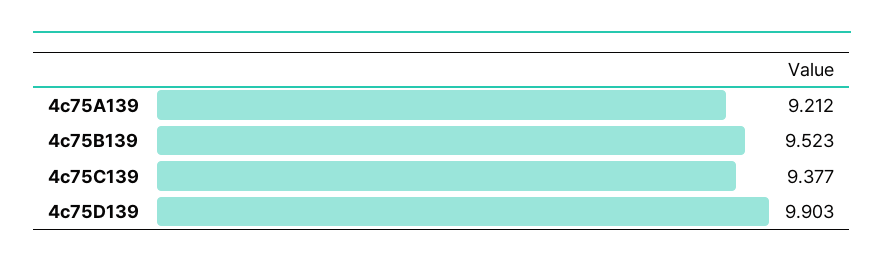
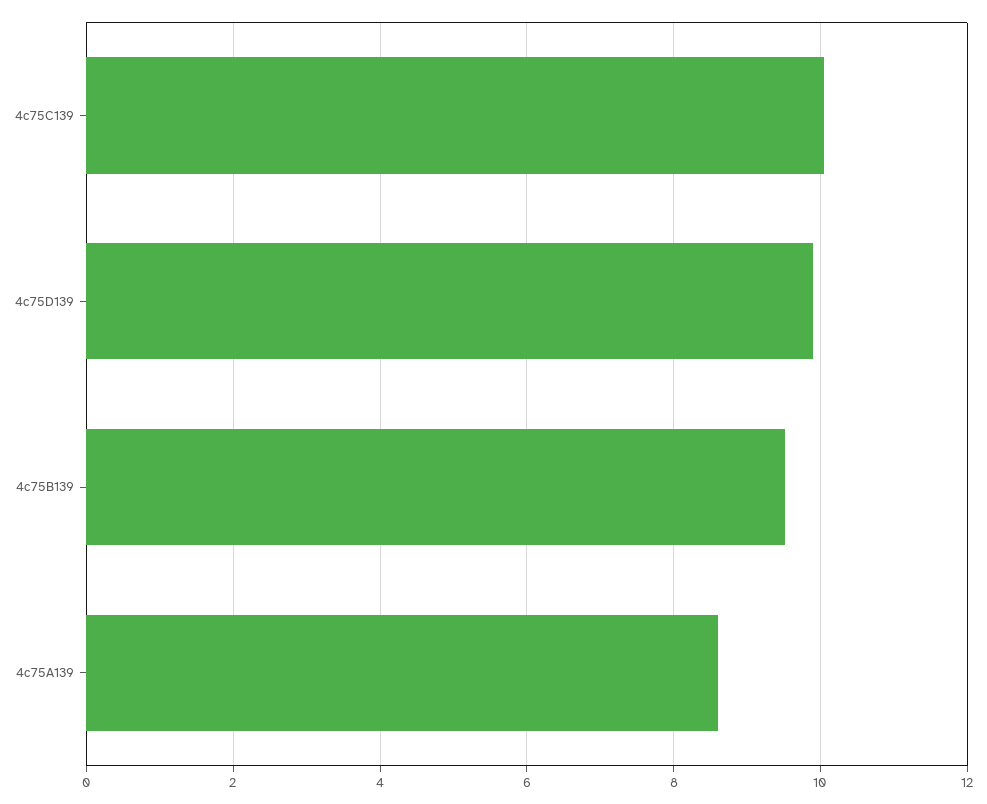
4c75A139: 9.212 -> 8.6
4c75C139: 9.377 -> 10

